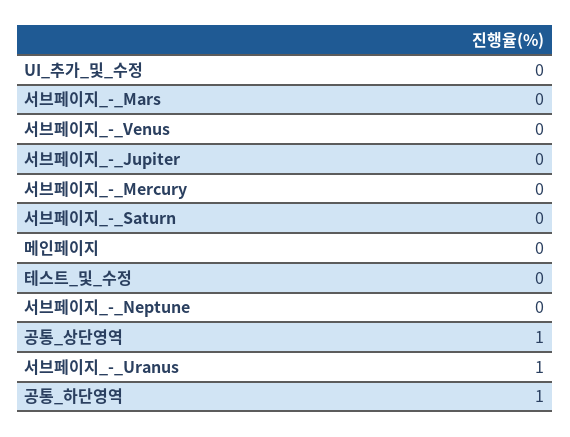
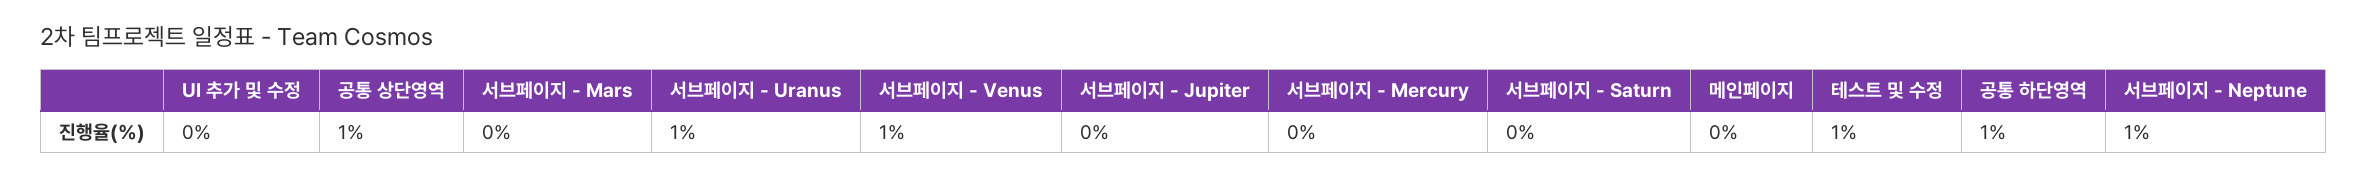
서브페이지_-_Venus: 0 -> 1
테스트_및_수정: 0 -> 1
서브페이지_-_Neptune: 0 -> 1

